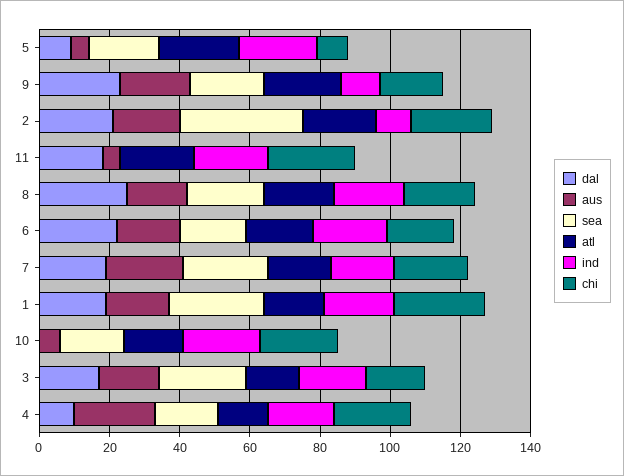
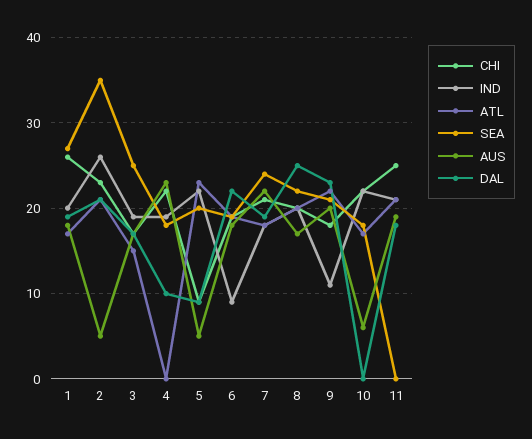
aus, 2: 20 -> 5
ind, 2: 10 -> 26
aus, 11: 5 -> 19
ind, 6: 20 -> 9
atl, 4: 15 -> 0

